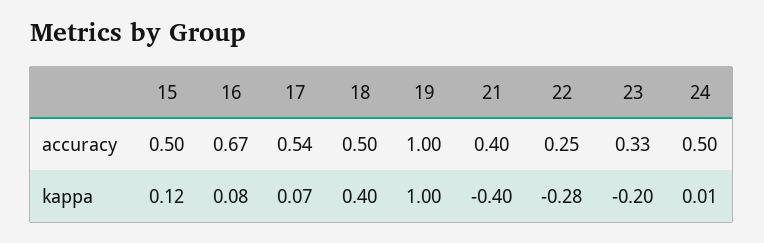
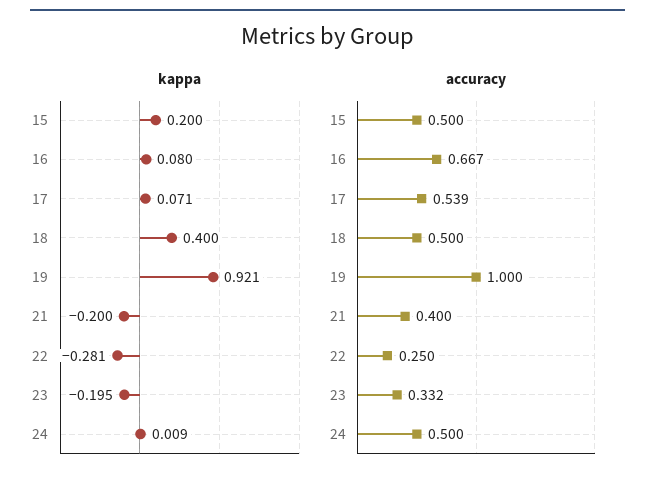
kappa, 15: 0.12 -> 0.2
kappa, 19: 1 -> 0.921
kappa, 21: -0.4 -> -0.2

